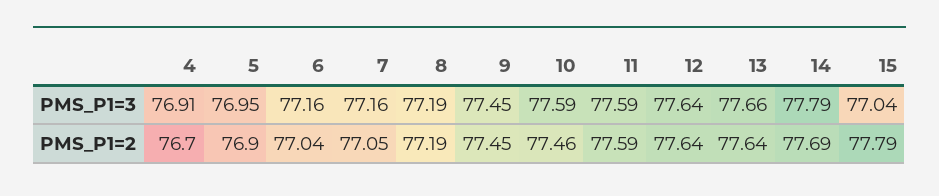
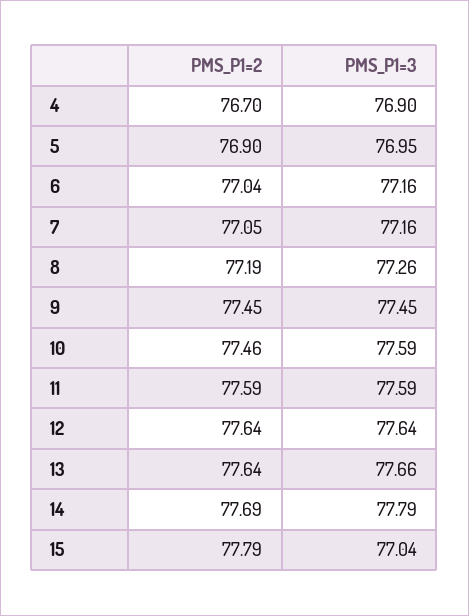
4, PMS_P1=3: 76.91 -> 76.9
8, PMS_P1=3: 77.19 -> 77.26

